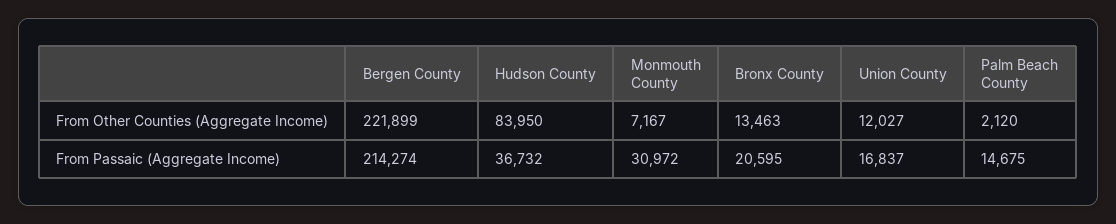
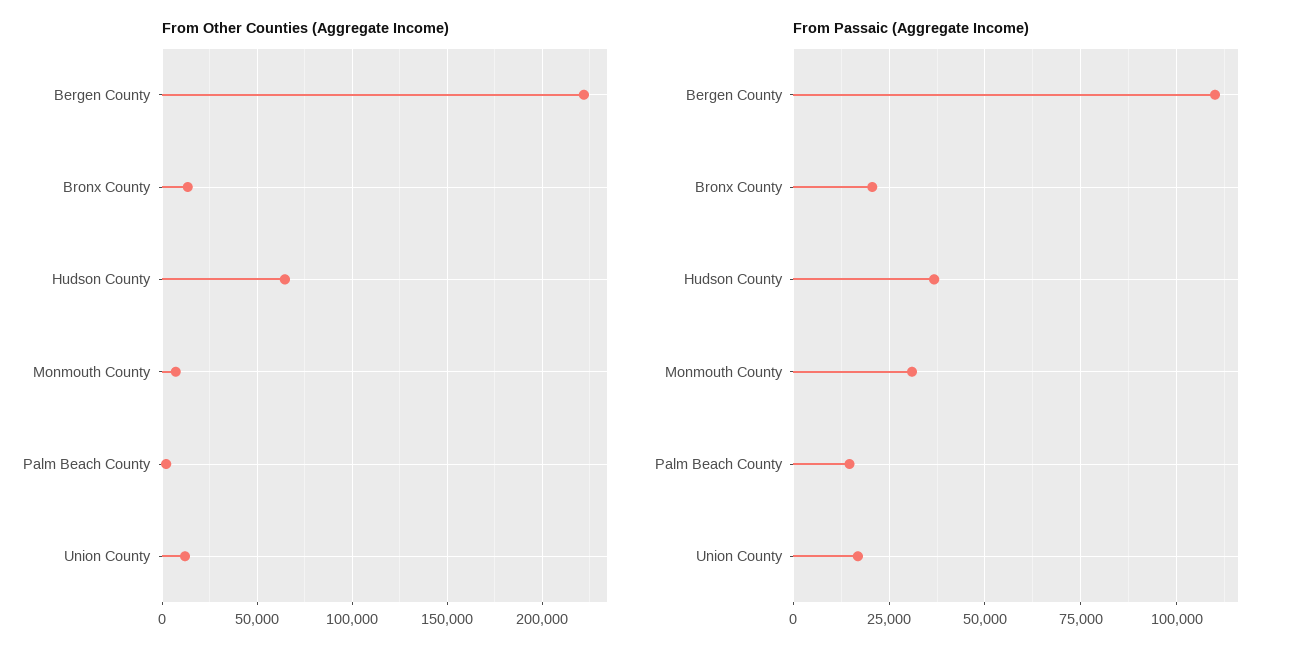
From Other Counties (Aggregate Income), Hudson County: 83950 -> 65000
From Passaic (Aggregate Income), Bergen County: 214274 -> 110000

